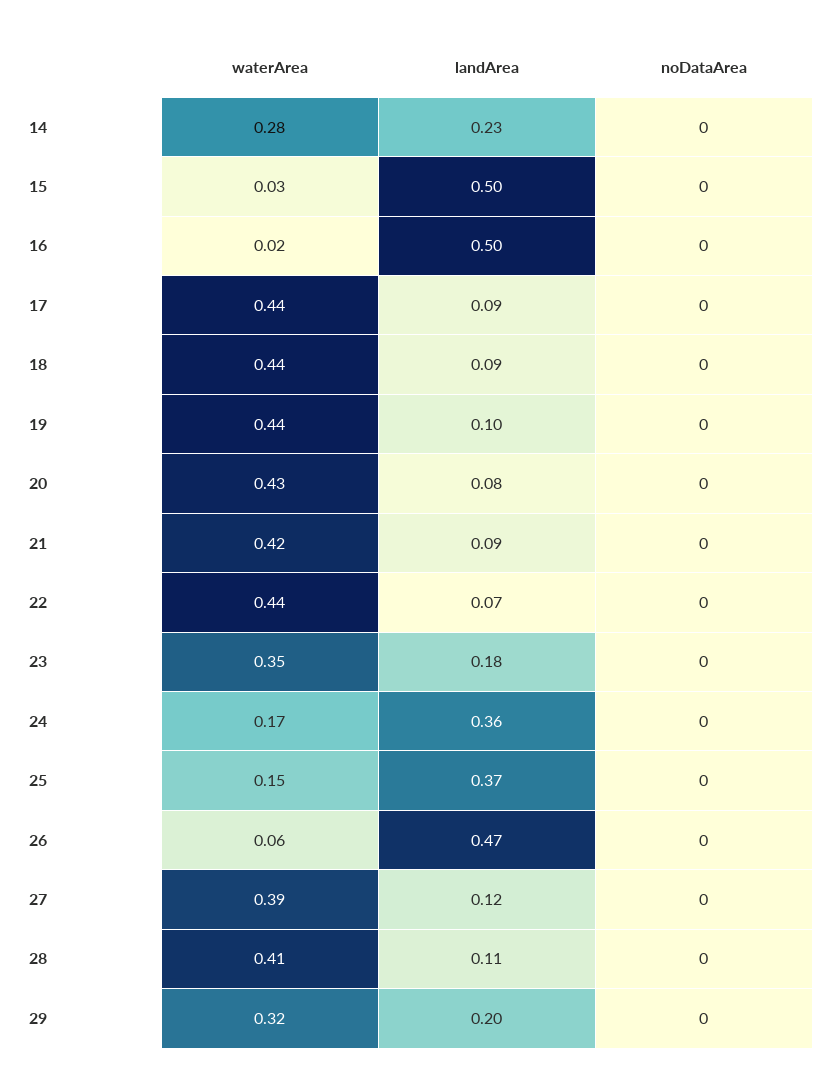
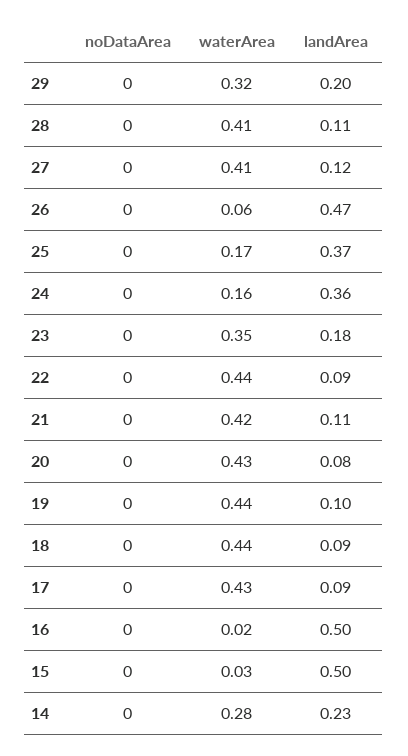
waterArea, 17: 0.44 -> 0.43
landArea, 21: 0.09 -> 0.11
landArea, 22: 0.07 -> 0.09
waterArea, 24: 0.17 -> 0.16
waterArea, 25: 0.15 -> 0.17
waterArea, 27: 0.39 -> 0.41

